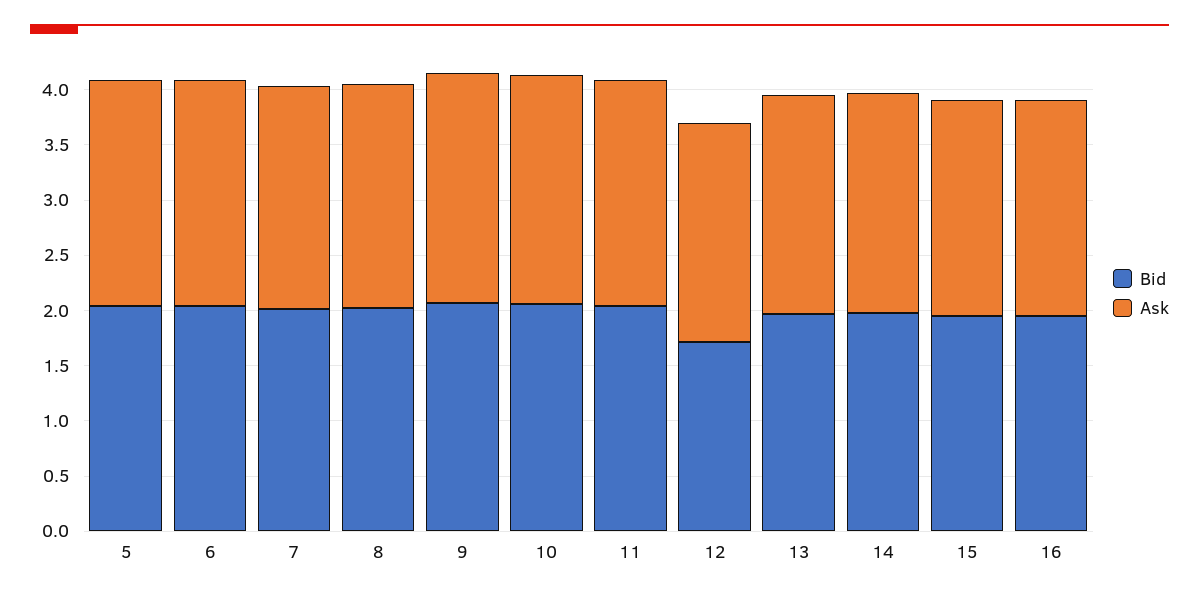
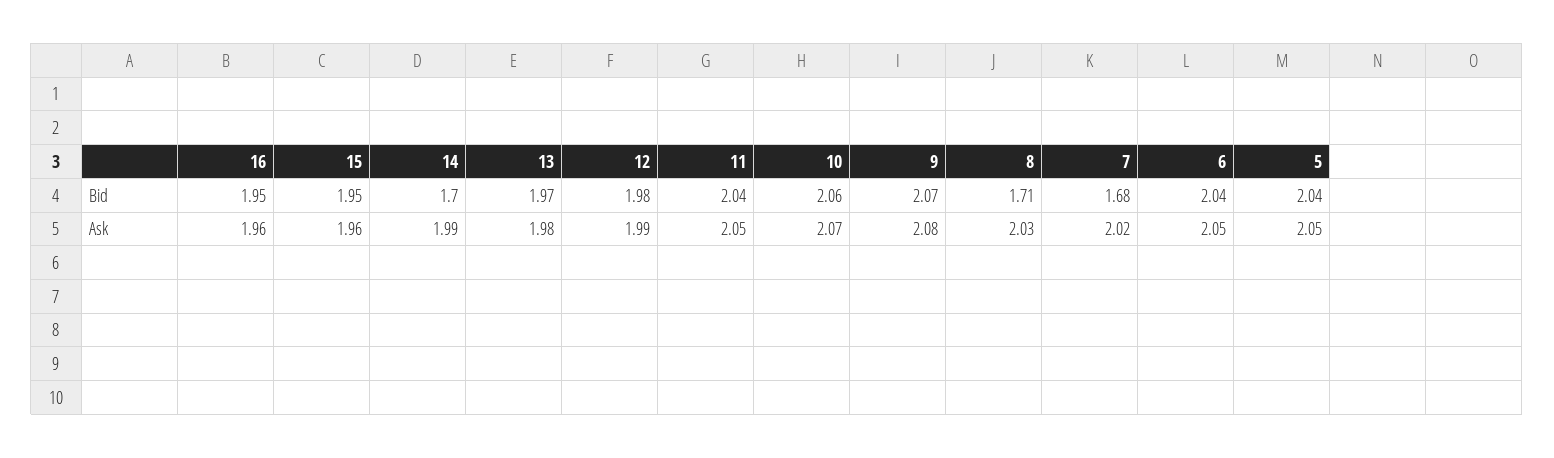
Bid, 7: 2 -> 1.68
Bid, 8: 2 -> 1.71
Bid, 12: 1.7 -> 1.98
Bid, 14: 2 -> 1.7

